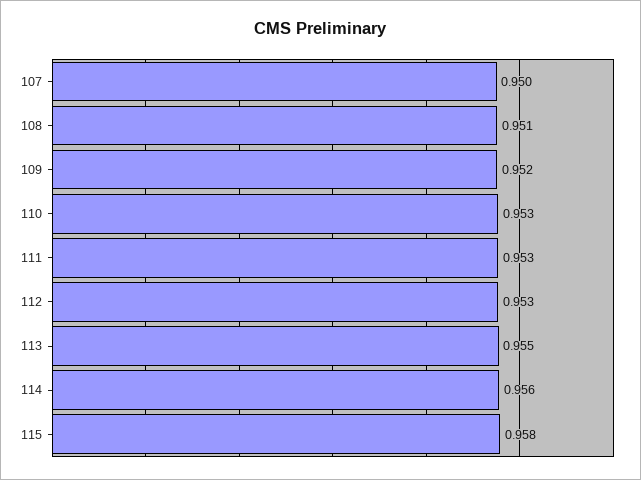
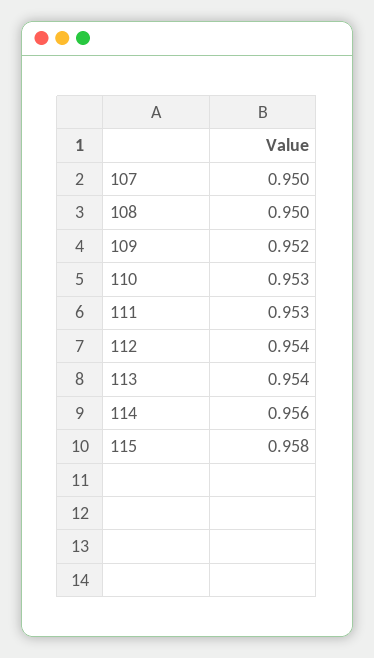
108: 0.951 -> 0.95
112: 0.953 -> 0.954
113: 0.955 -> 0.954

